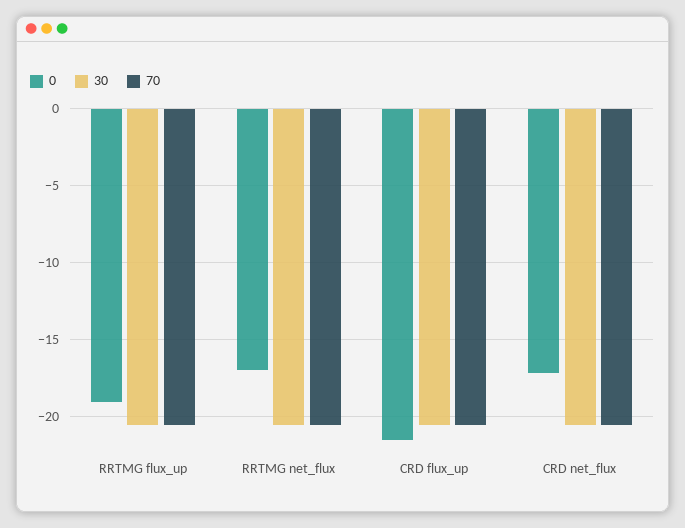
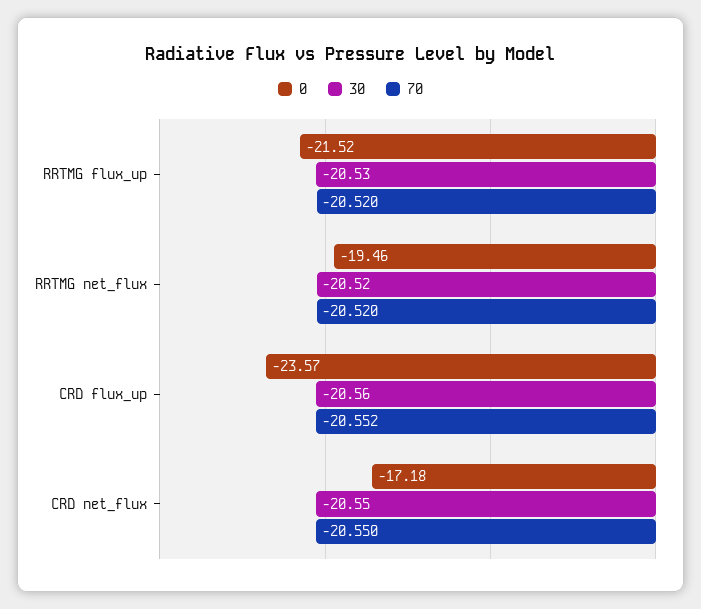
0, RRTMG flux_up: -19 -> -21.52
0, RRTMG net_flux: -17 -> -19.46
0, CRD flux_up: -21.5 -> -23.57

